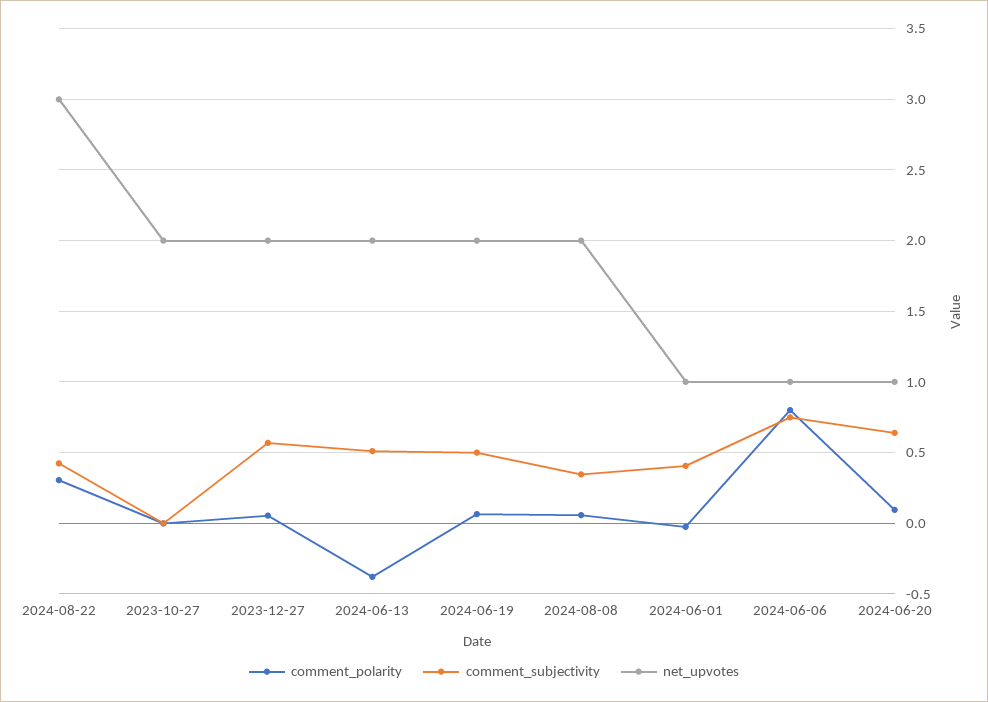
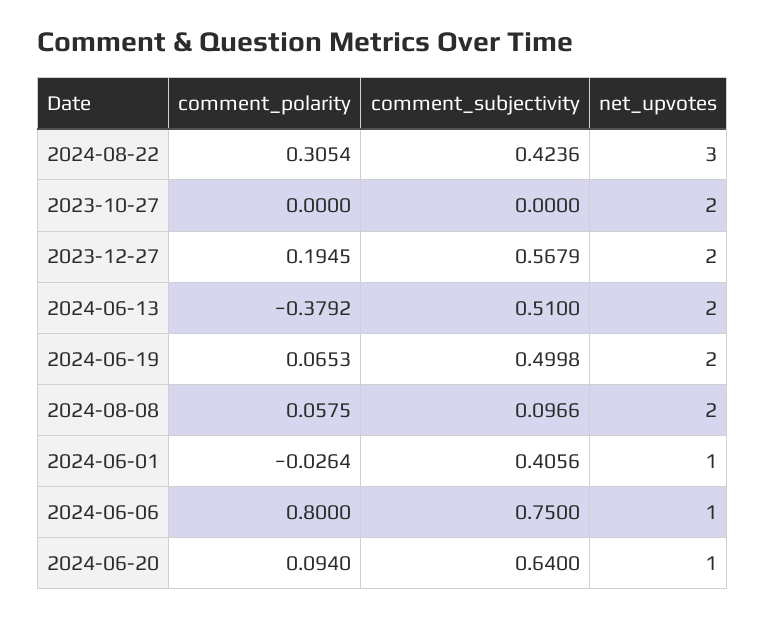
comment_polarity, 2023-12-27: 0.05 -> 0.1945
comment_subjectivity, 2024-08-08: 0.35 -> 0.0966

